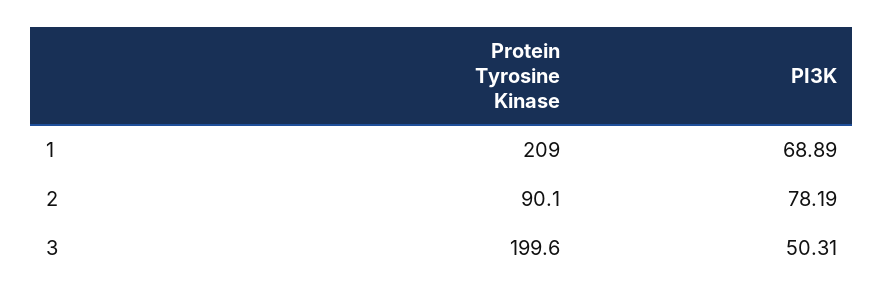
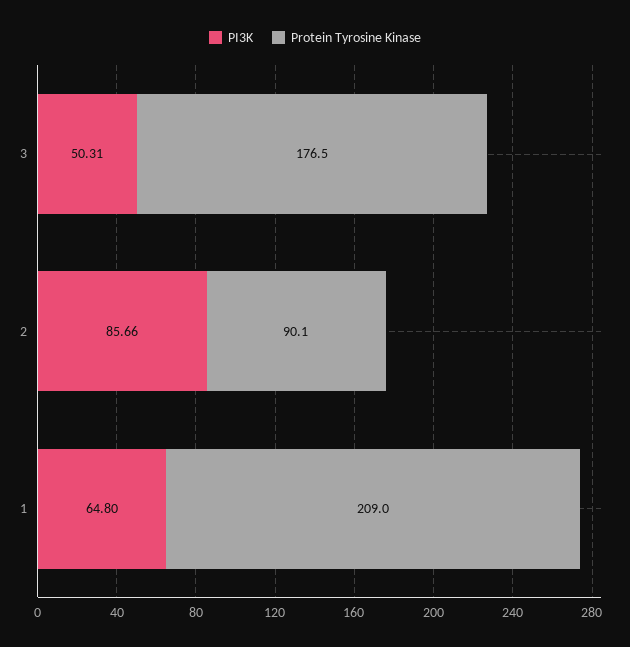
PI3K, 1: 68.89 -> 64.8
PI3K, 2: 78.19 -> 85.66
Protein Tyrosine Kinase, 3: 199.6 -> 176.5

